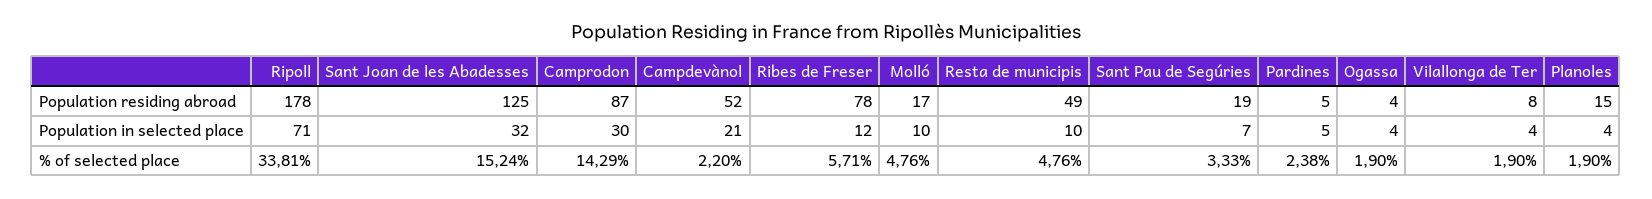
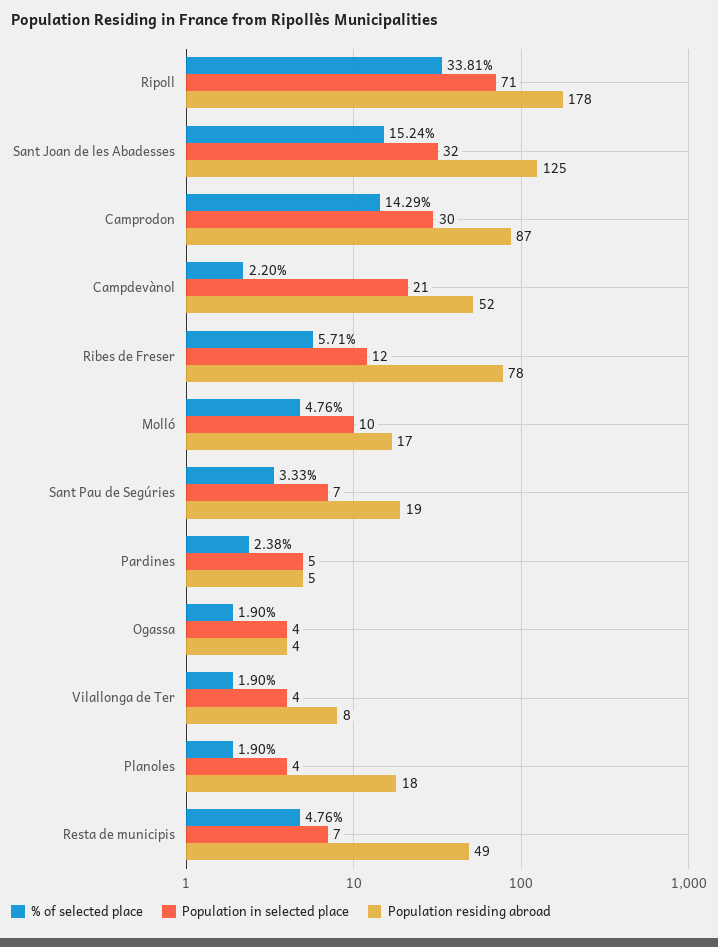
Population residing abroad, Planoles: 15 -> 18
Population in selected place, Resta de municipis: 10 -> 7

